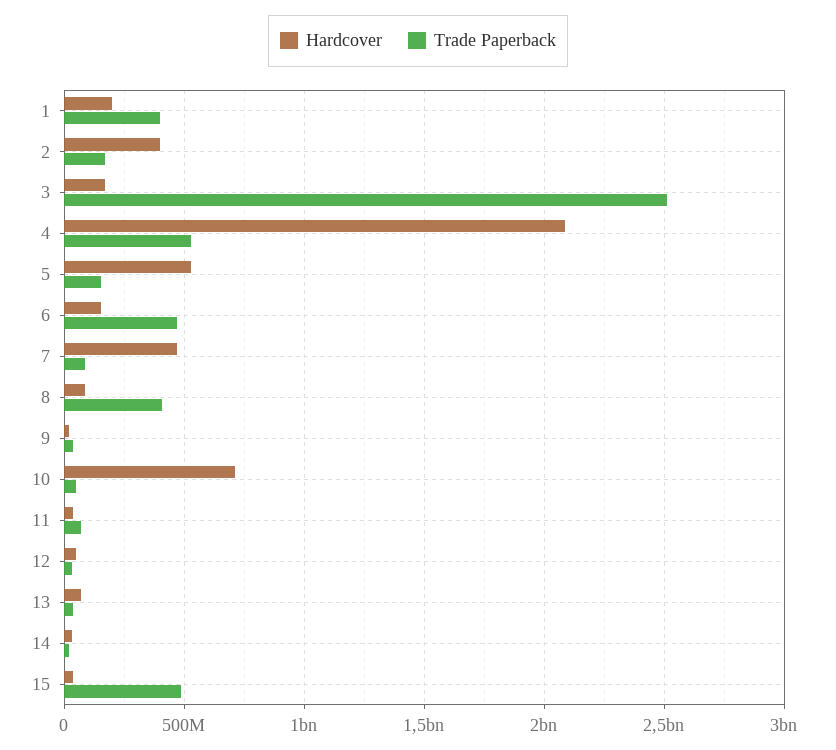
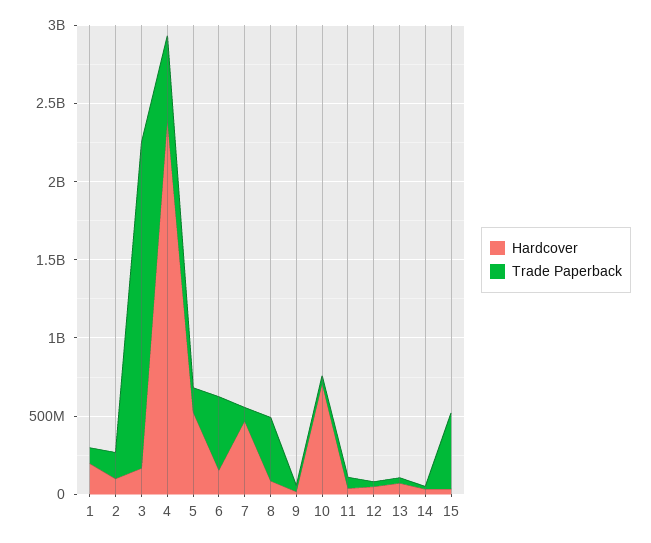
Trade Paperback, 1: 400000000 -> 100000000
Hardcover, 2: 400000000 -> 100000000
Trade Paperback, 3: 2500000000 -> 2100000000
Hardcover, 4: 2100000000 -> 2400000000

